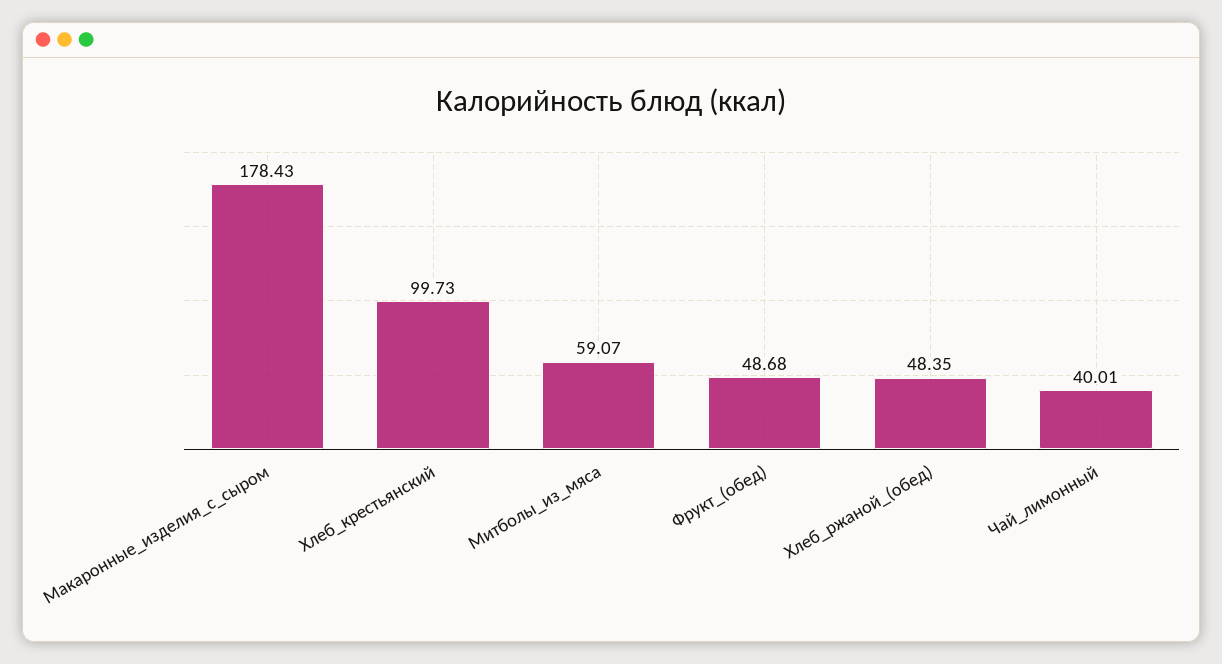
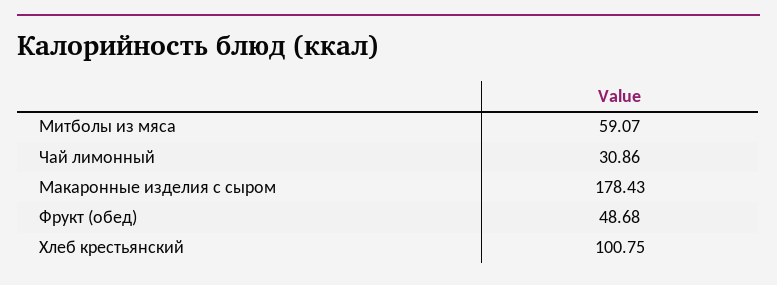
Хлеб_крестьянский: 99.73 -> 100.75
Хлеб_ржаной_(обед): 48.35 -> none
Чай_лимонный: 40.01 -> 30.86

